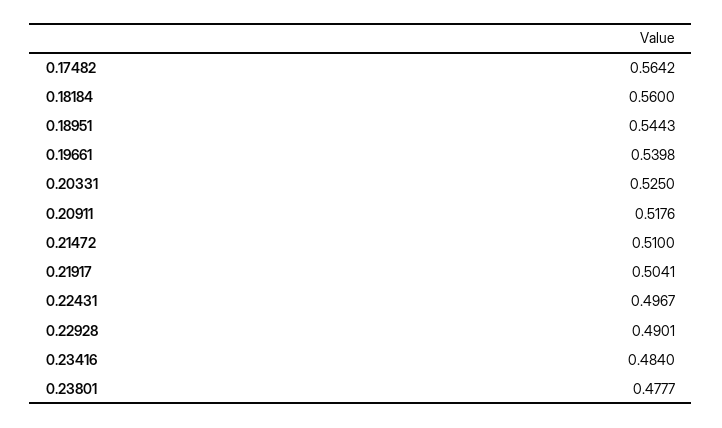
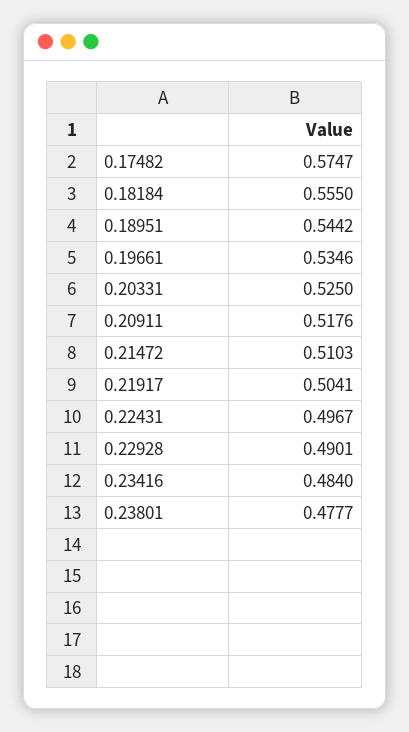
0.17482: 0.5642 -> 0.5747
0.18184: 0.56 -> 0.555
0.18951: 0.5443 -> 0.5442
0.19661: 0.5398 -> 0.5346
0.21472: 0.51 -> 0.5103

